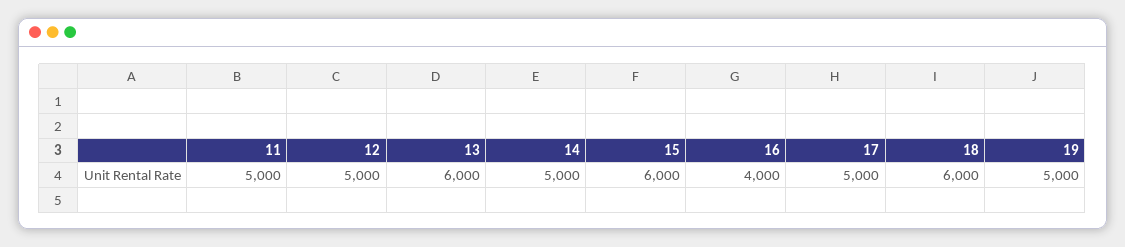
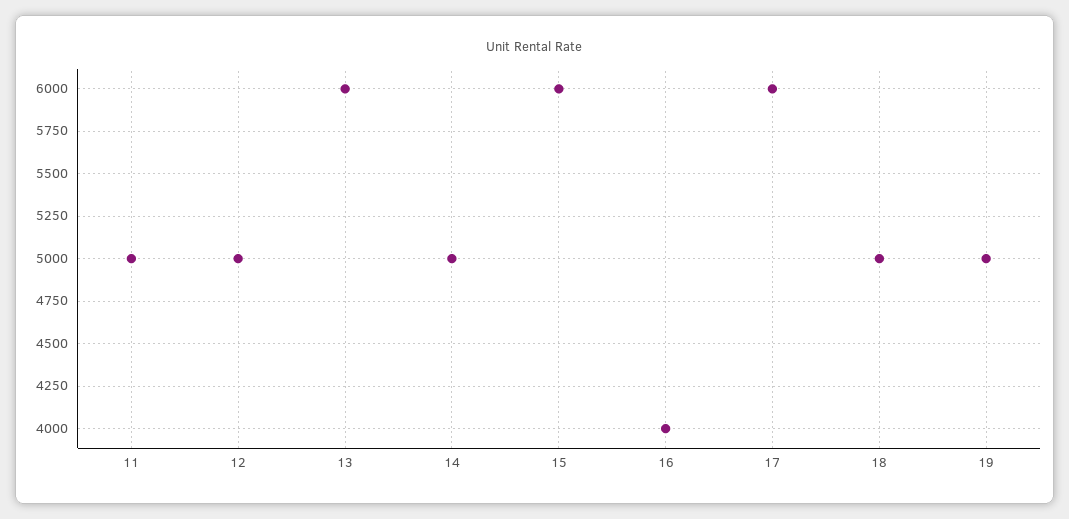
17: 5000 -> 6000
18: 6000 -> 5000

